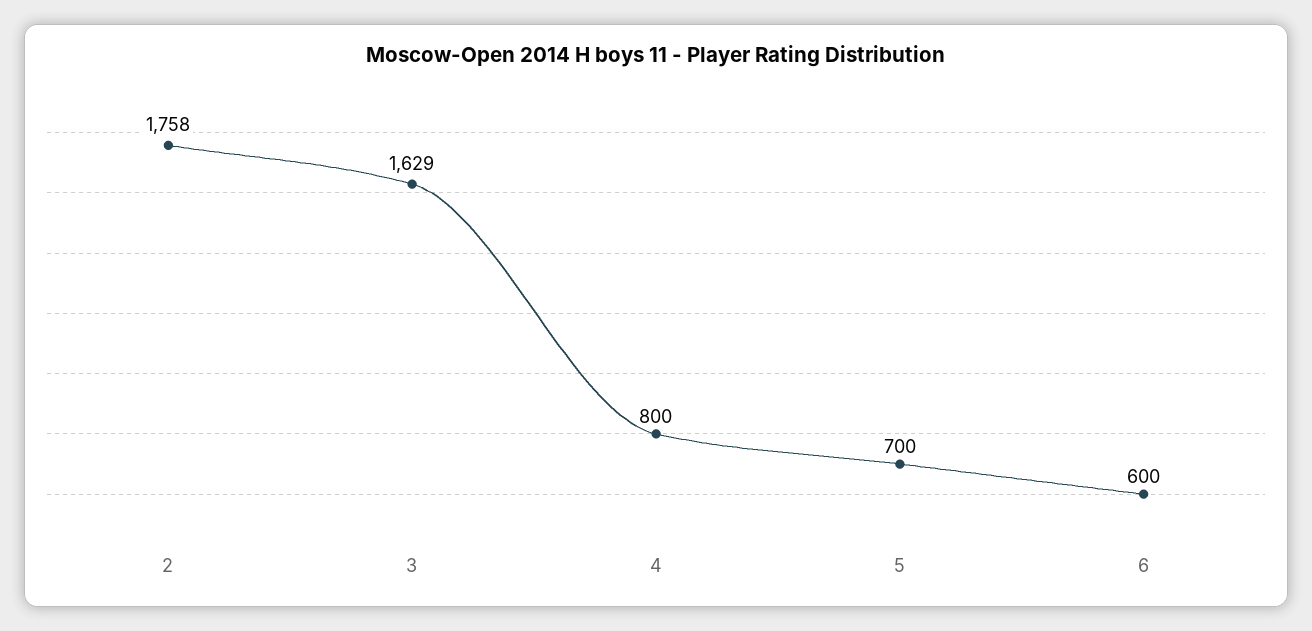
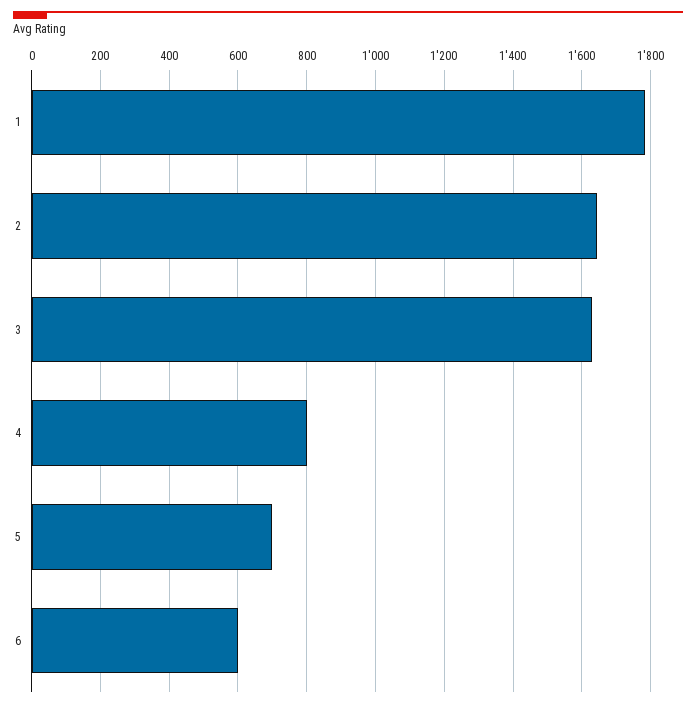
2: 1758 -> 1640
1: none -> 1780

